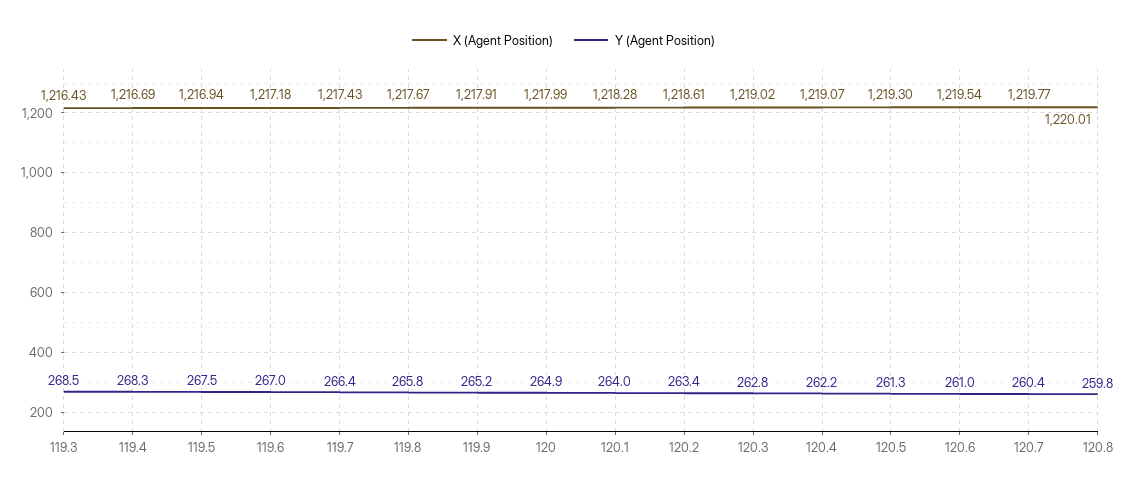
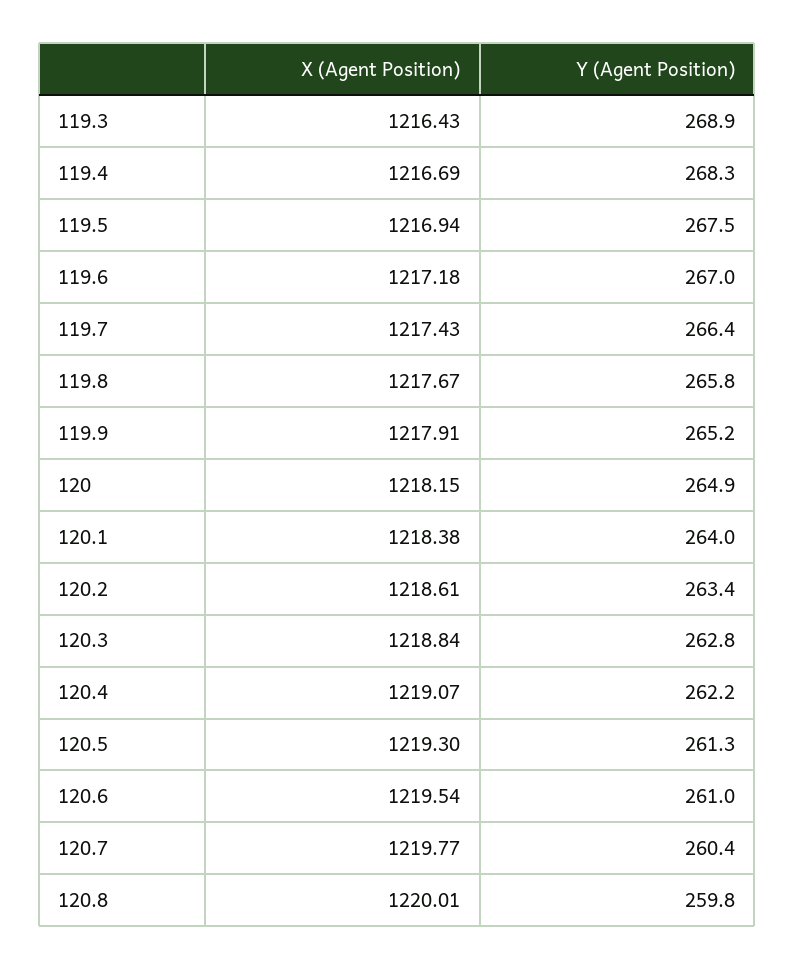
Y (Agent Position), 119.3: 268.5 -> 268.9
X (Agent Position), 120: 1217.99 -> 1218.15
X (Agent Position), 120.1: 1218.28 -> 1218.38
X (Agent Position), 120.3: 1219.02 -> 1218.84

